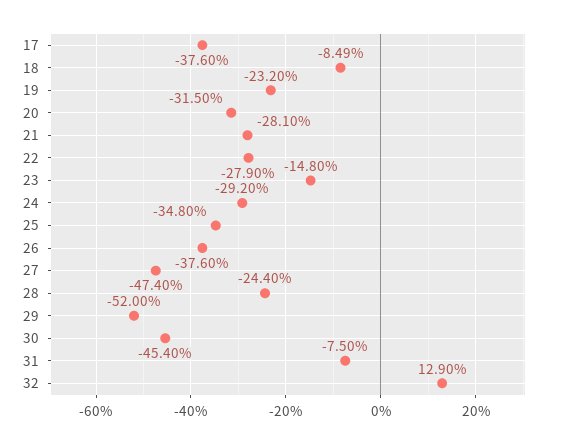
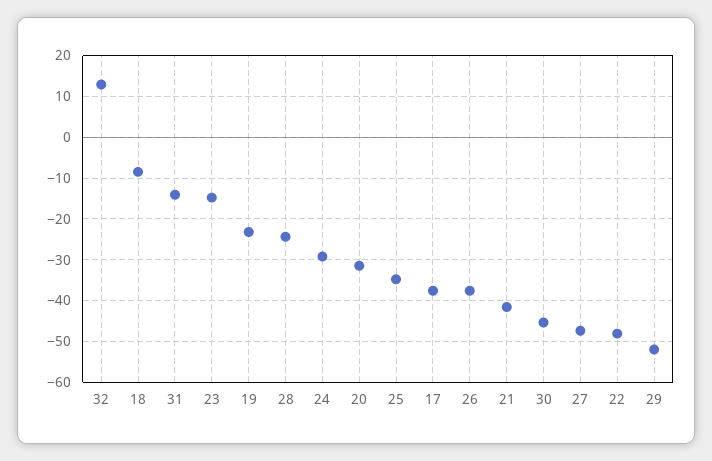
21: -28.1 -> -42
22: -27.9 -> -48
31: -7.5 -> -14

